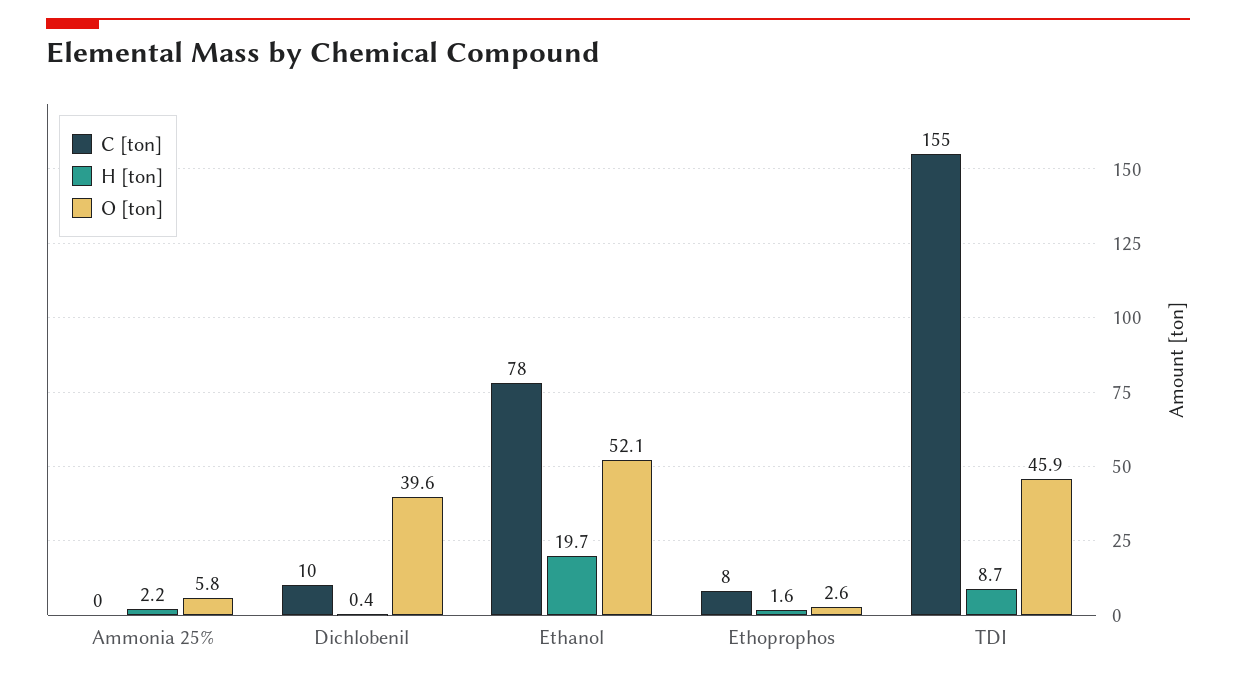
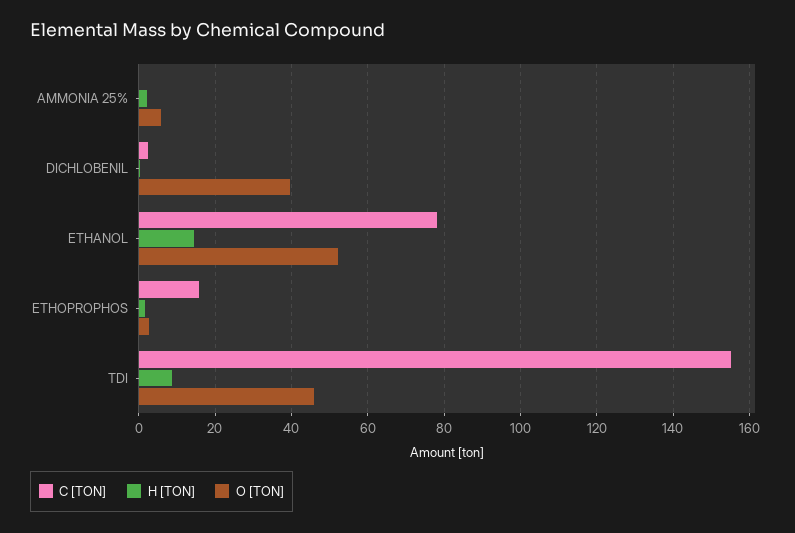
C [ton], Dichlobenil: 10 -> 2
H [ton], Ethanol: 19.7 -> 14
C [ton], Ethoprophos: 8 -> 16

